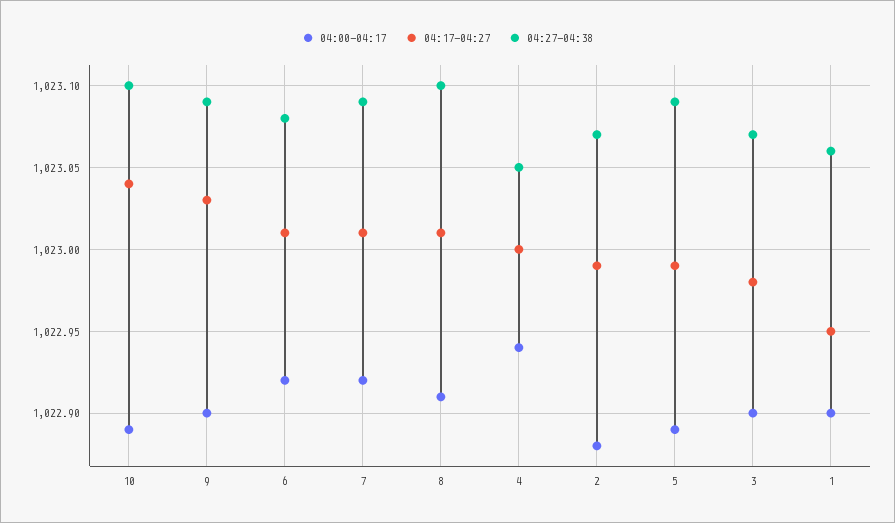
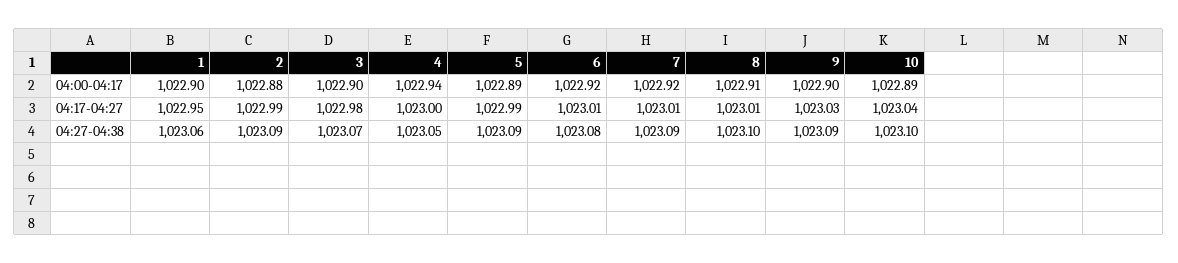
04:27-04:38, 2: 1023.07 -> 1023.09

